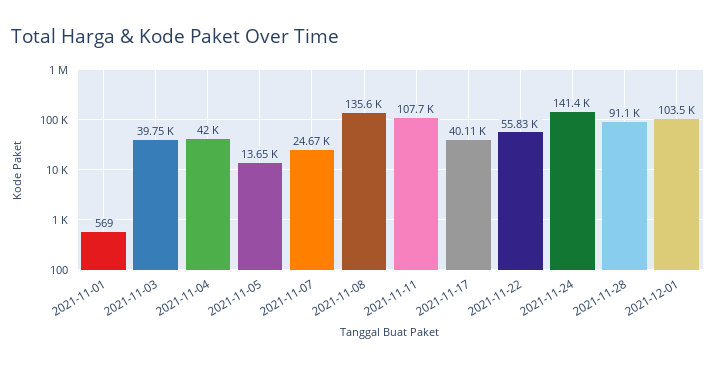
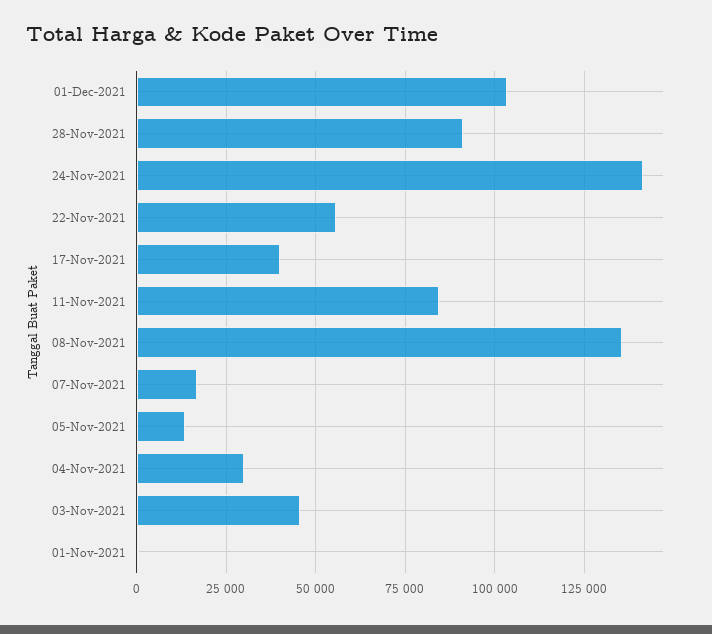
2021-11-03: 39750 -> 45000
2021-11-04: 42000 -> 30000
2021-11-07: 24670 -> 17500
2021-11-11: 107700 -> 85000

